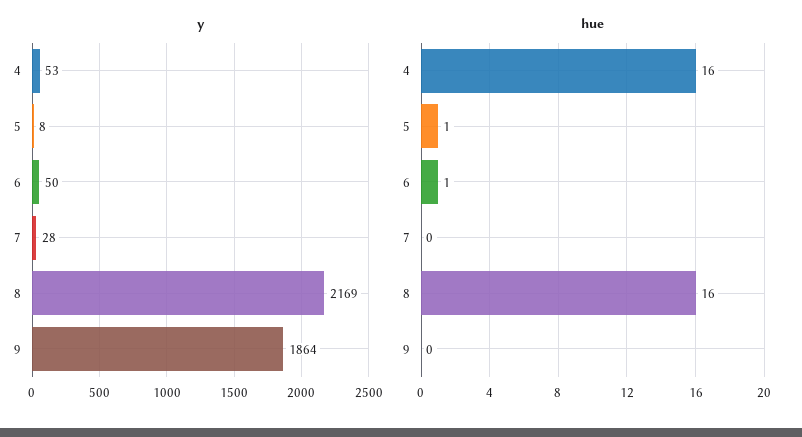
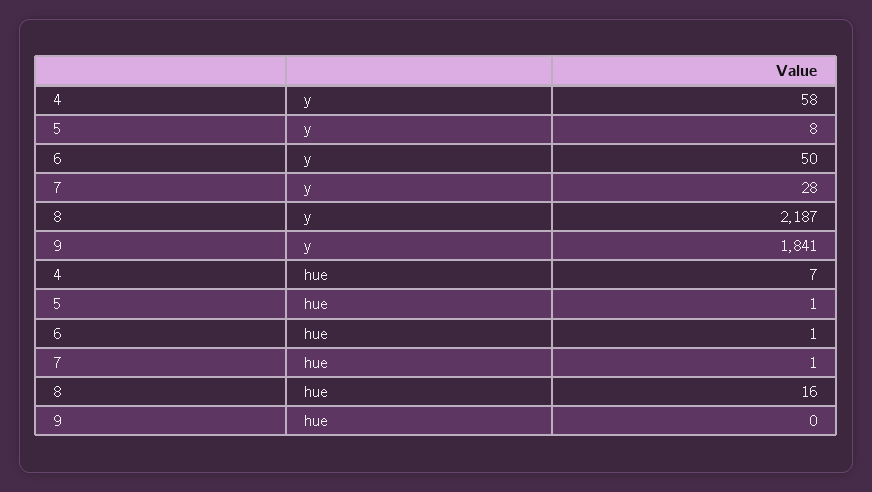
y, 4: 53 -> 58
y, 8: 2169 -> 2187
y, 9: 1864 -> 1841
hue, 4: 16 -> 7
hue, 7: 0 -> 1

